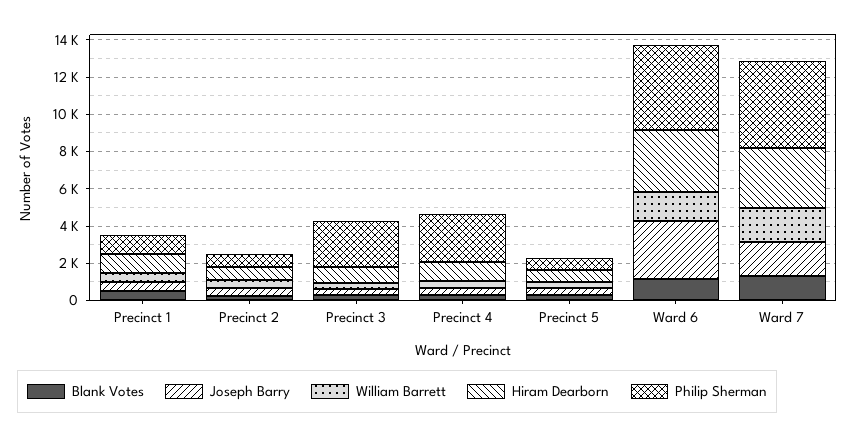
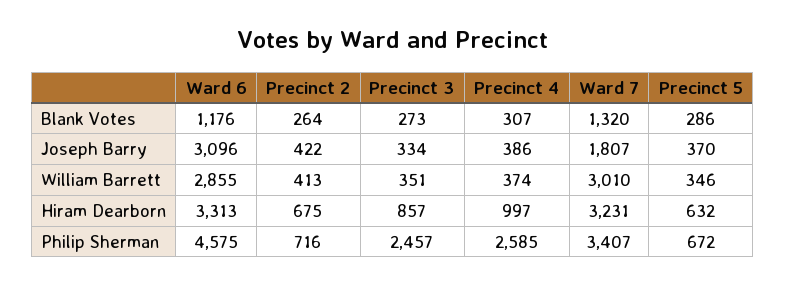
Blank Votes, Precinct 1: 500 -> none
Joseph Barry, Precinct 1: 500 -> none
William Barrett, Precinct 1: 500 -> none
Hiram Dearborn, Precinct 1: 1000 -> none
Philip Sherman, Precinct 1: 1000 -> none
William Barrett, Ward 6: 1500 -> 2855
William Barrett, Ward 7: 2000 -> 3010
Philip Sherman, Ward 7: 4500 -> 3407

